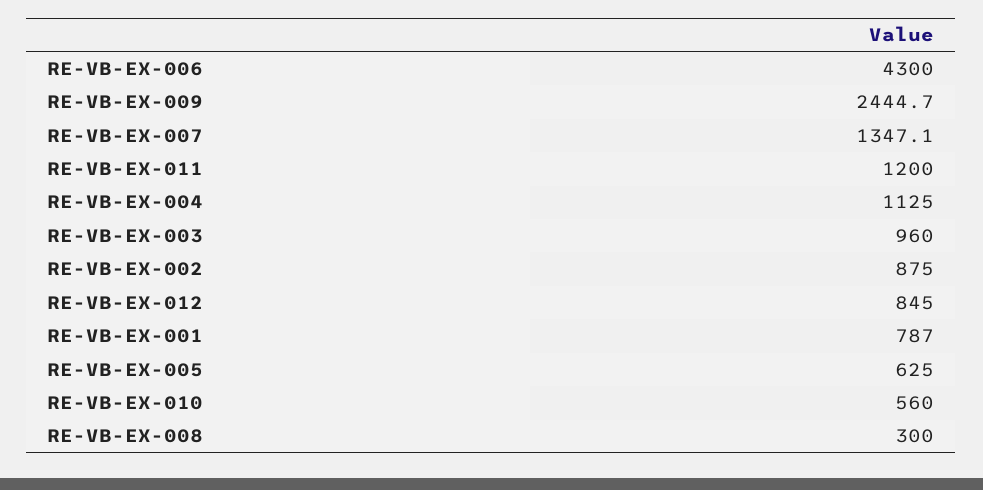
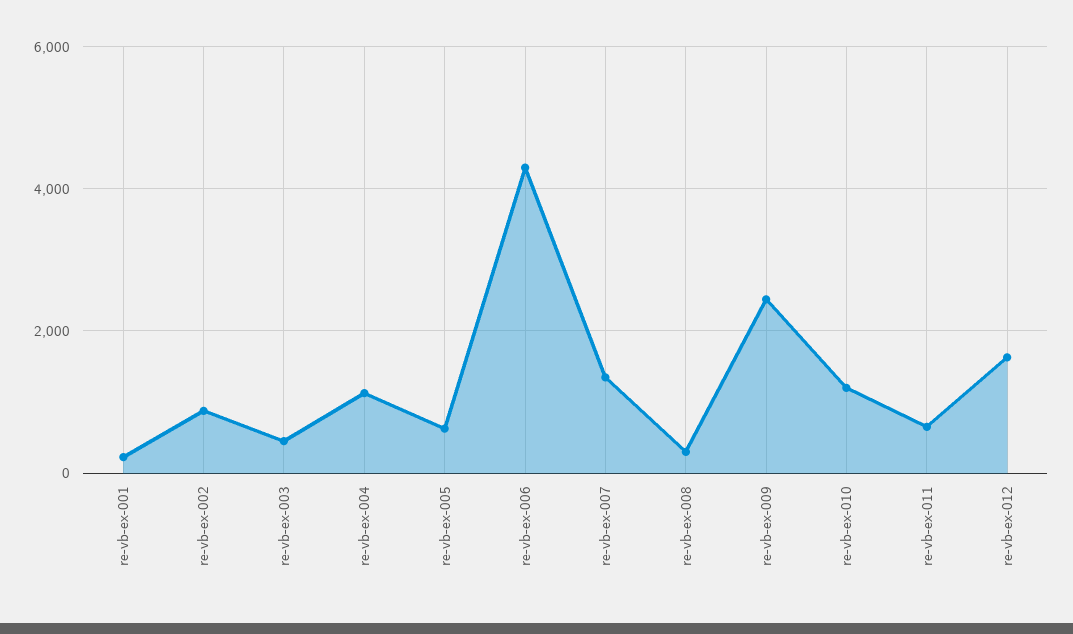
RE-VB-EX-011: 1200 -> 600
RE-VB-EX-003: 960 -> 400
RE-VB-EX-012: 845 -> 1600
RE-VB-EX-001: 787 -> 200
RE-VB-EX-010: 560 -> 1200

